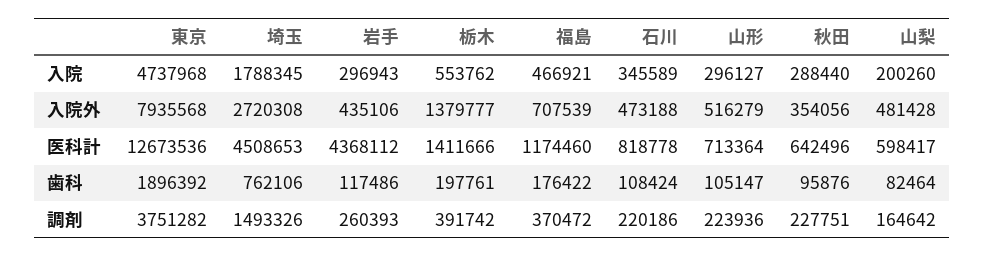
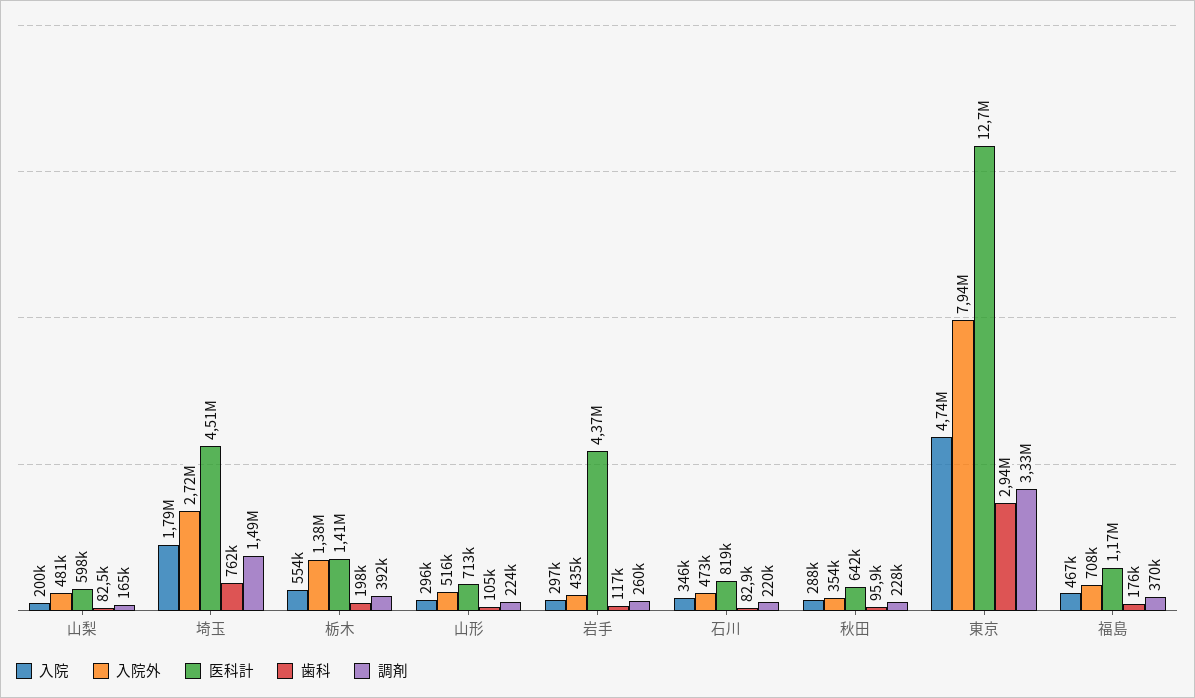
歯科, 東京: 1896392 -> 2940000
歯科, 石川: 108424 -> 82900
調剤, 東京: 3751282 -> 3330000

